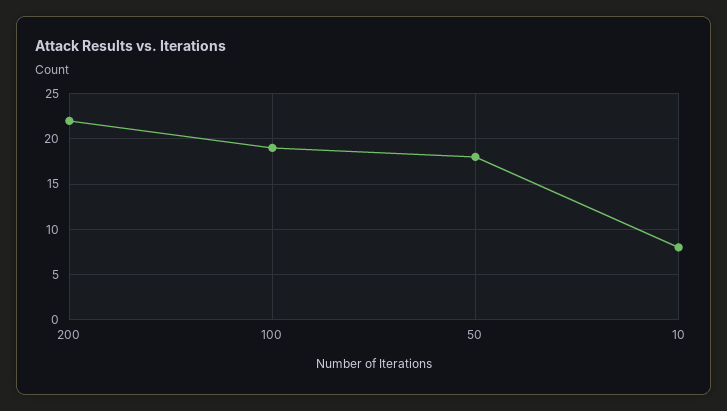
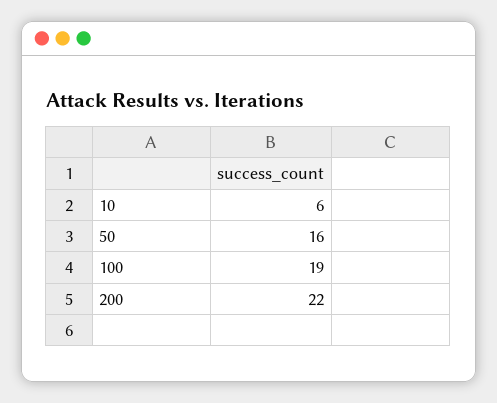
50: 18 -> 16
10: 8 -> 6

